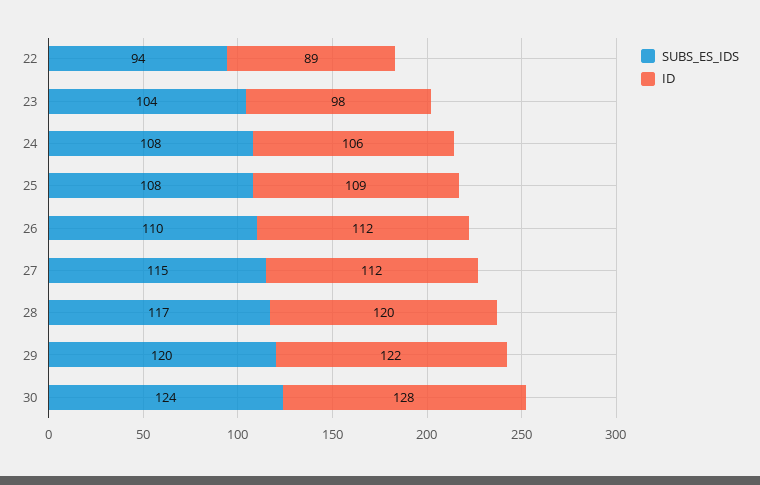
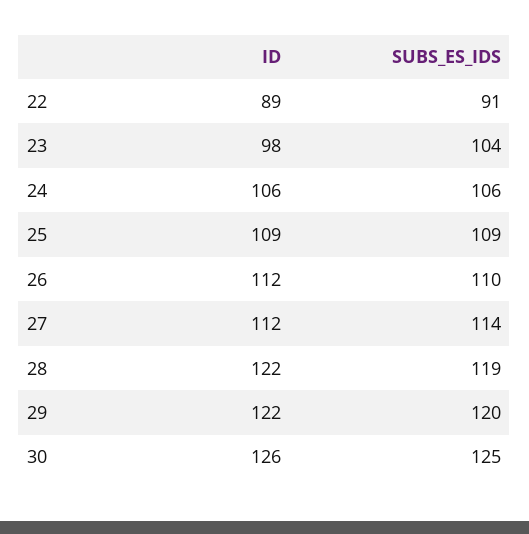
SUBS_ES_IDS, 22: 94 -> 91
SUBS_ES_IDS, 24: 108 -> 106
SUBS_ES_IDS, 25: 108 -> 109
SUBS_ES_IDS, 27: 115 -> 114
SUBS_ES_IDS, 28: 117 -> 119
ID, 28: 120 -> 122
SUBS_ES_IDS, 30: 124 -> 125
ID, 30: 128 -> 126

